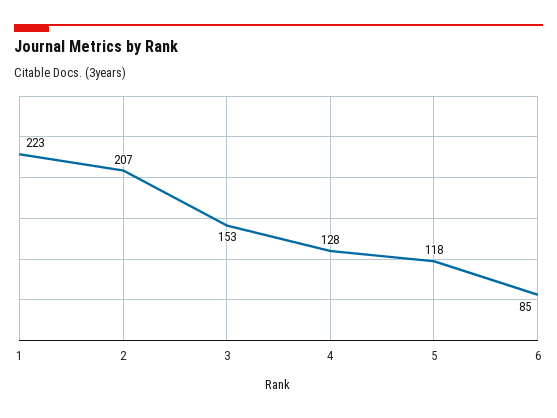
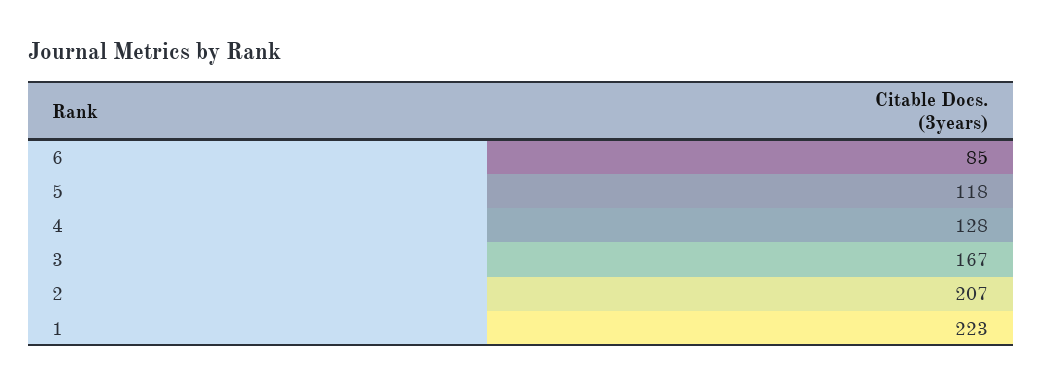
3: 153 -> 167

